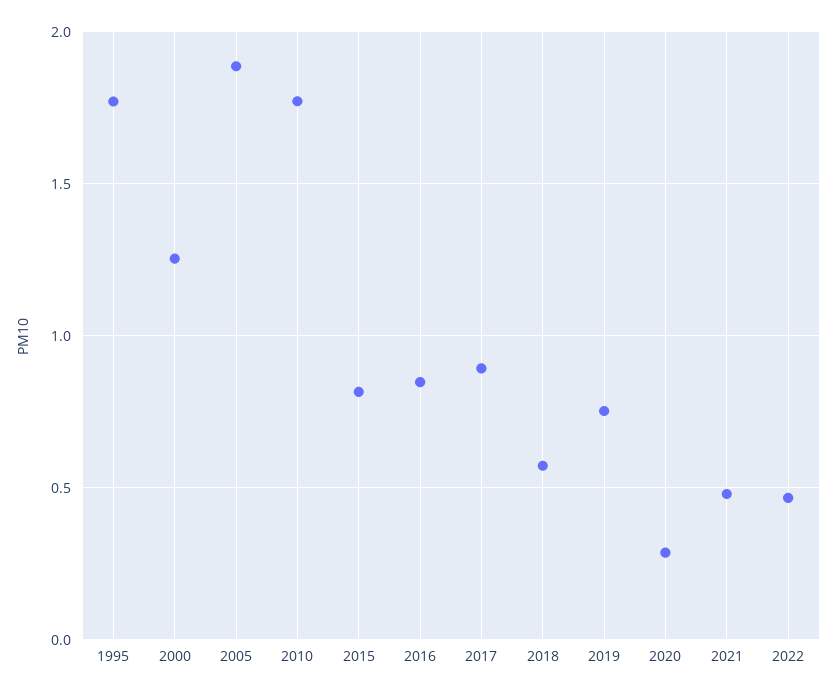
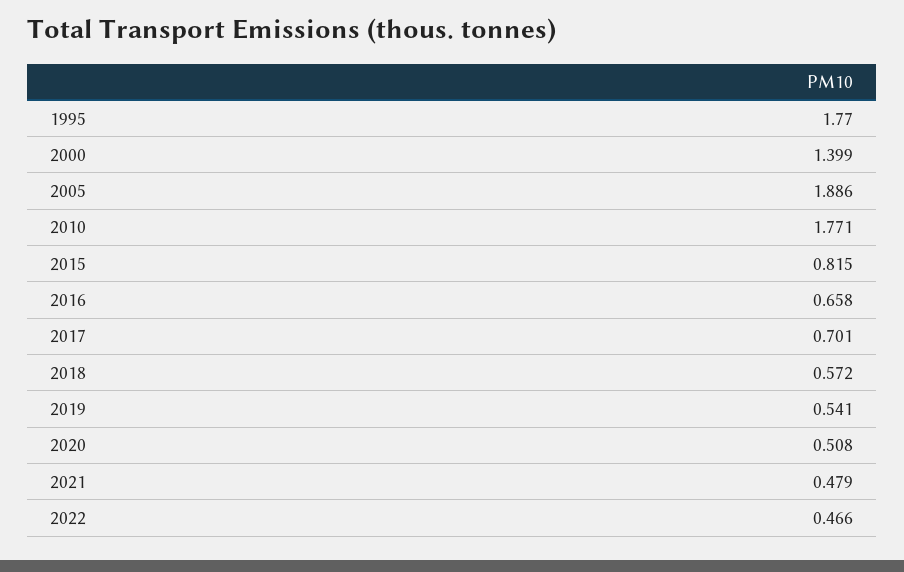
2000: 1.25 -> 1.399
2016: 0.85 -> 0.658
2017: 0.9 -> 0.701
2019: 0.75 -> 0.541
2020: 0.3 -> 0.508

